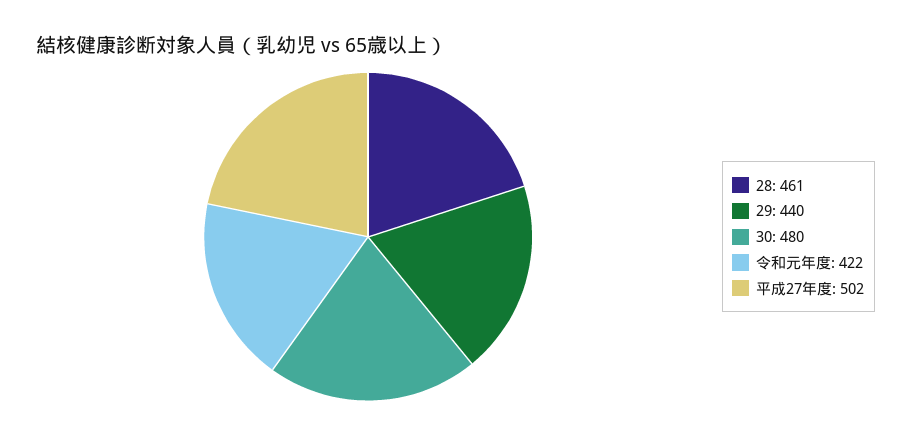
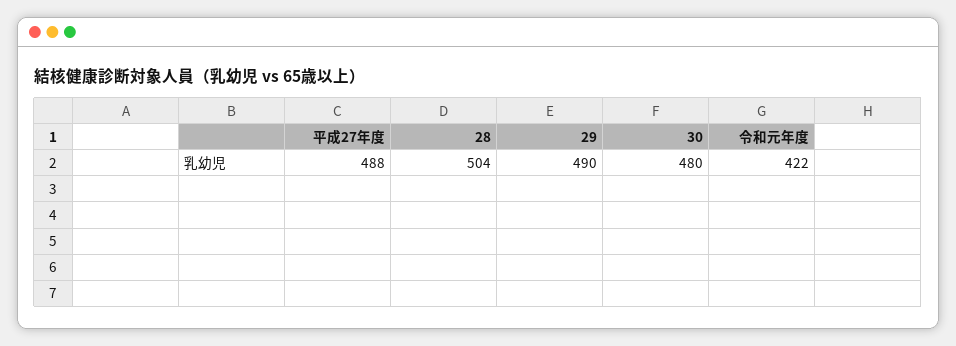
28: 461 -> 504
29: 440 -> 490
平成27年度: 502 -> 488

